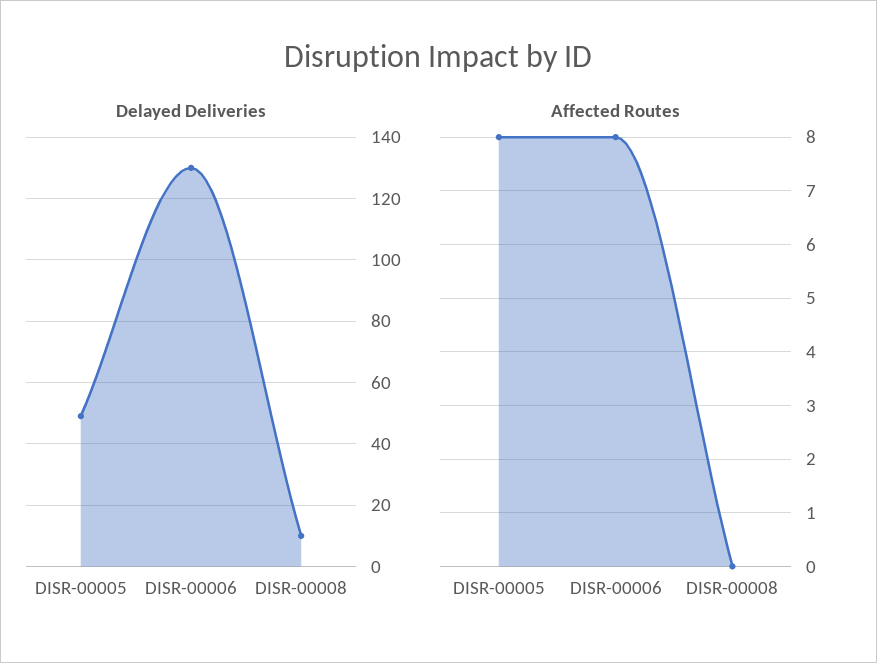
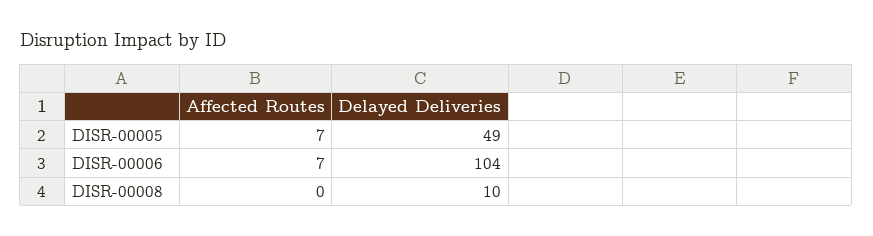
Delayed Deliveries, DISR-00006: 130 -> 104
Affected Routes, DISR-00005: 8 -> 7
Affected Routes, DISR-00006: 8 -> 7

